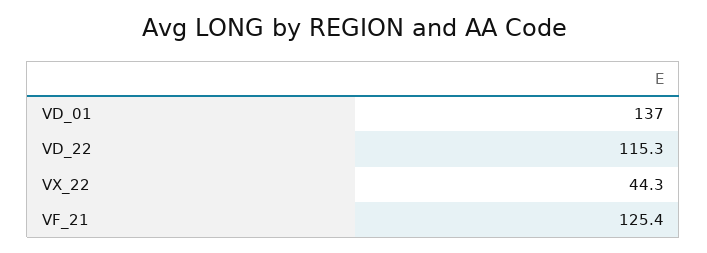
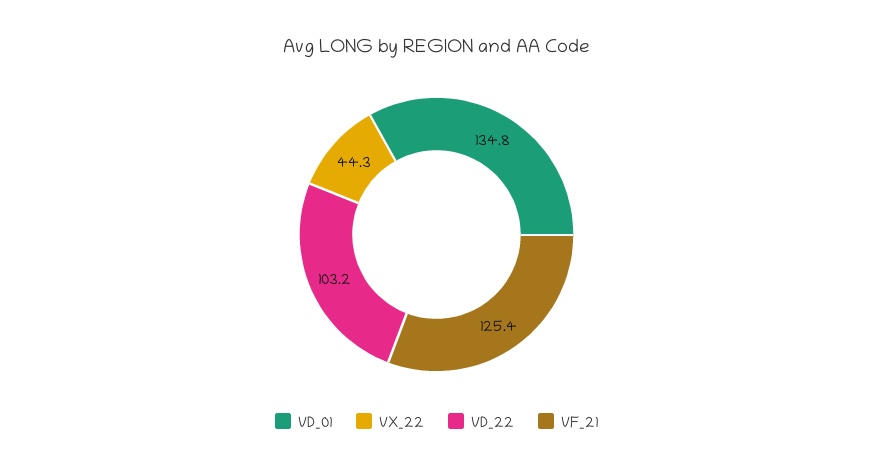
VD_01: 137 -> 134.8
VD_22: 115.3 -> 103.2

